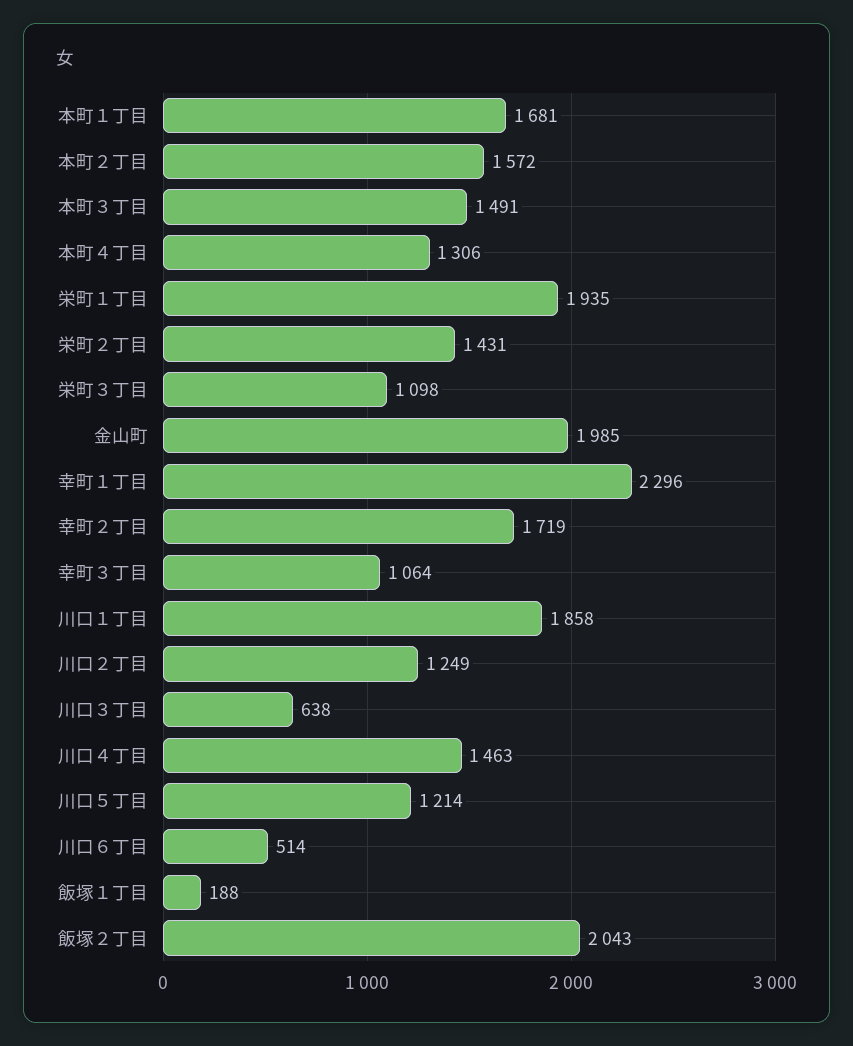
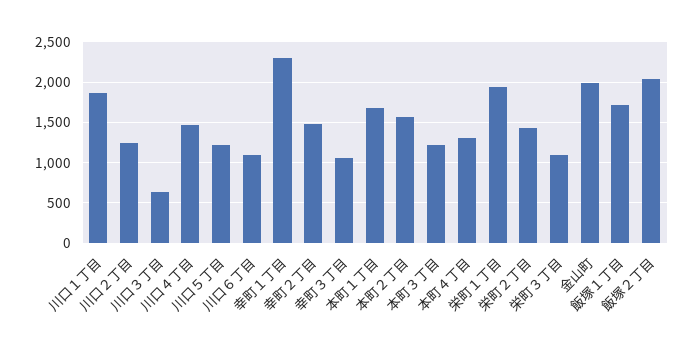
本町３丁目: 1491 -> 1200
幸町２丁目: 1719 -> 1500
川口６丁目: 514 -> 1100
飯塚１丁目: 188 -> 1700

